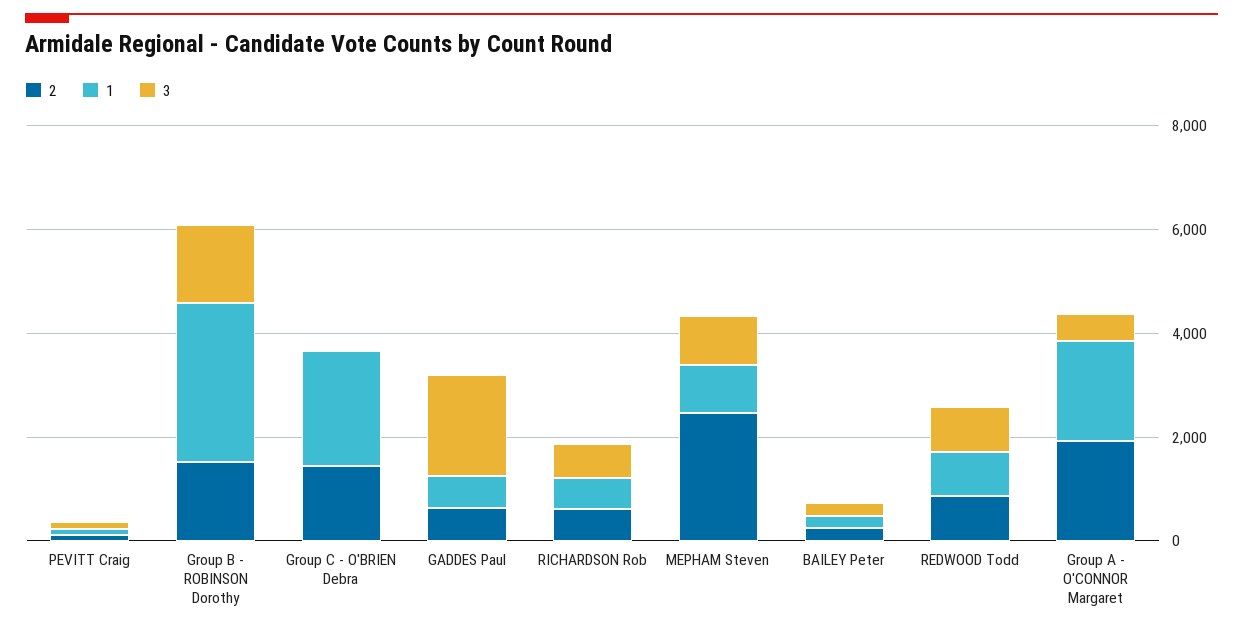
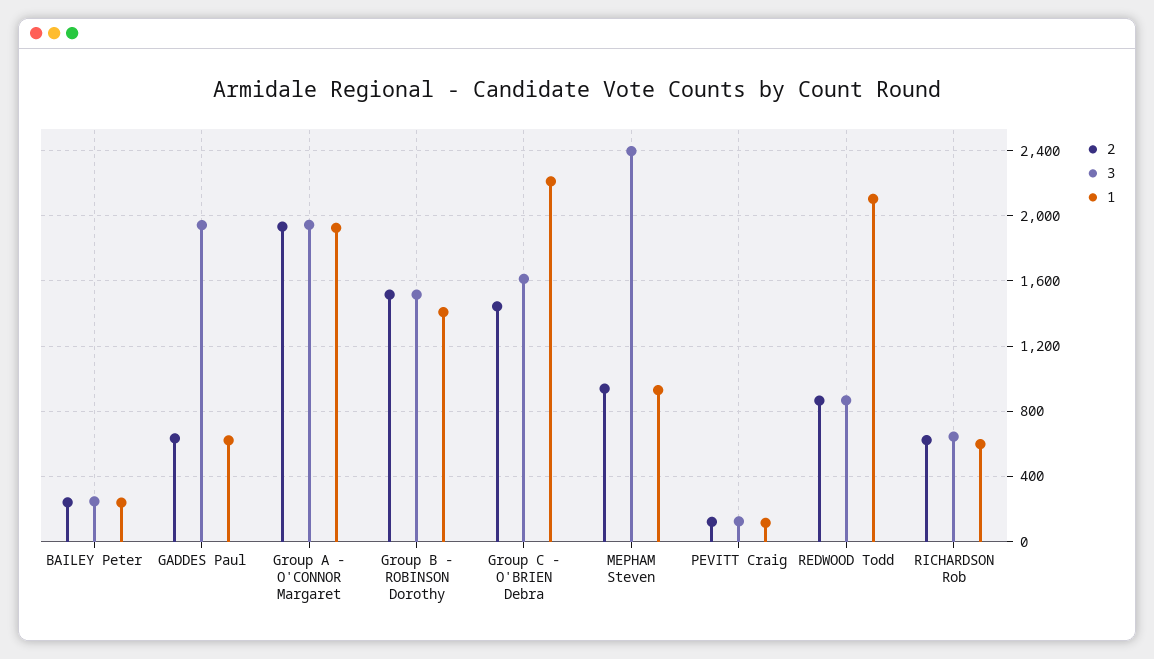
1, Group B - ROBINSON Dorothy: 3000 -> 1400
3, Group C - O'BRIEN Debra: 0 -> 1600
2, MEPHAM Steven: 2500 -> 950
3, MEPHAM Steven: 1000 -> 2400
1, REDWOOD Todd: 1000 -> 2100
3, Group A - O'CONNOR Margaret: 500 -> 1950

